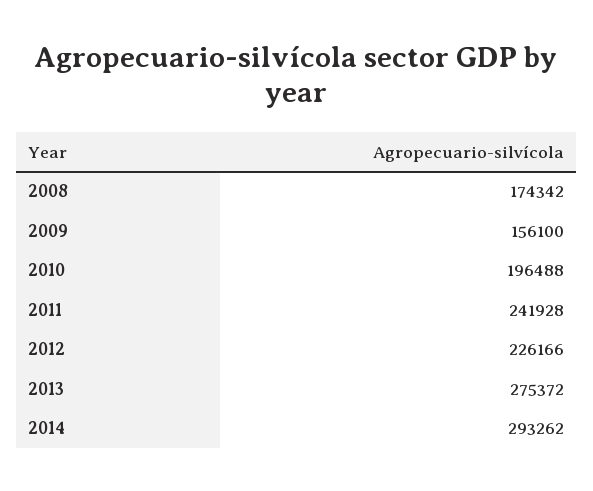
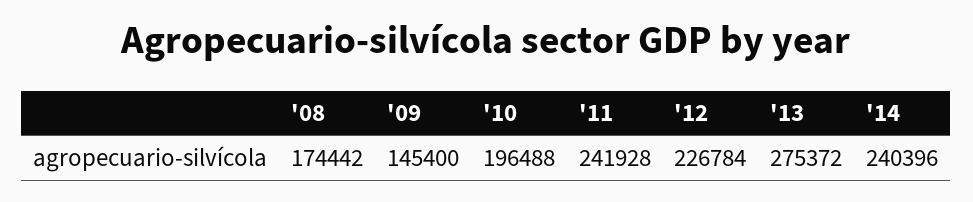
2008: 174342 -> 174442
2009: 156100 -> 145400
2012: 226166 -> 226784
2014: 293262 -> 240396

